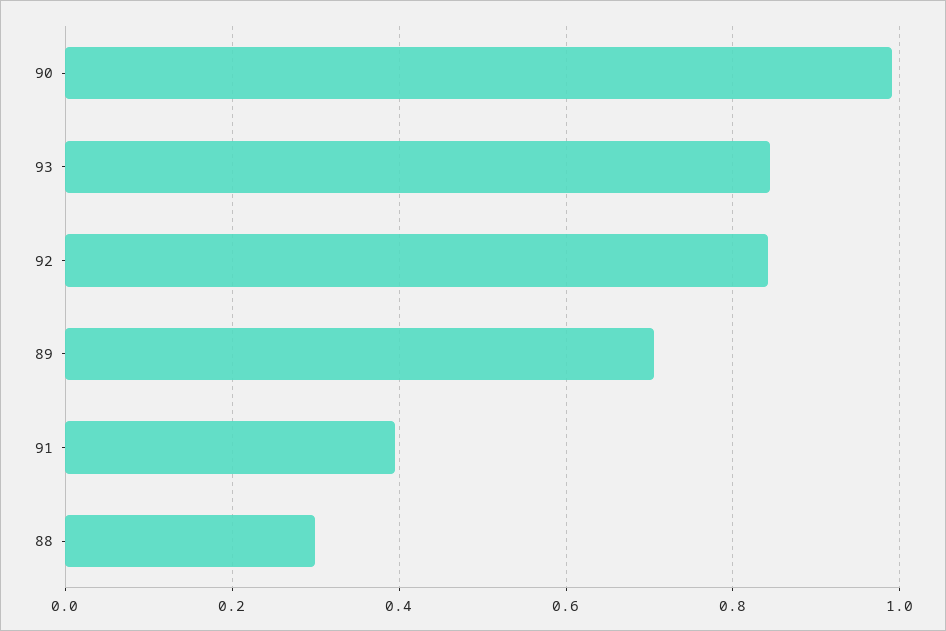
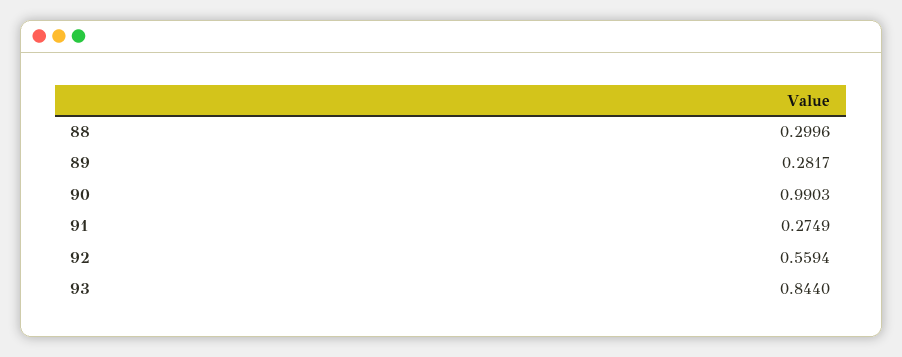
92: 0.84 -> 0.5594
89: 0.7 -> 0.2817
91: 0.4 -> 0.2749

